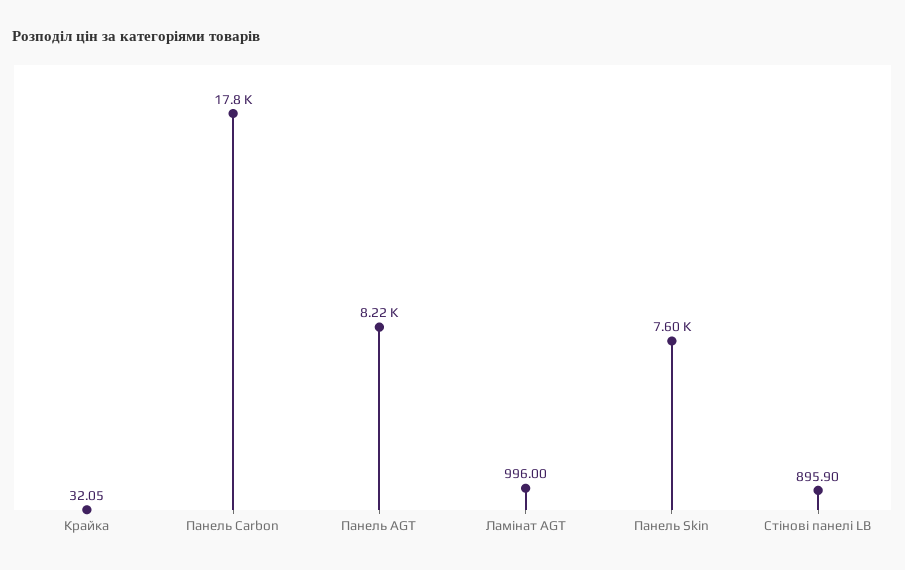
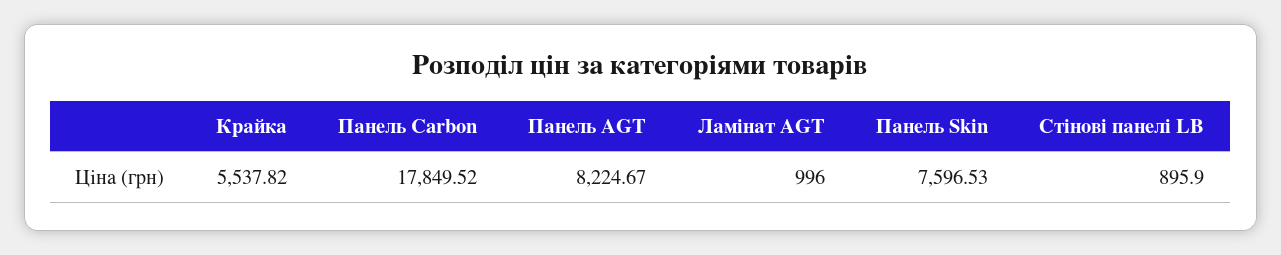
Крайка: 32.05 -> 5537.82

